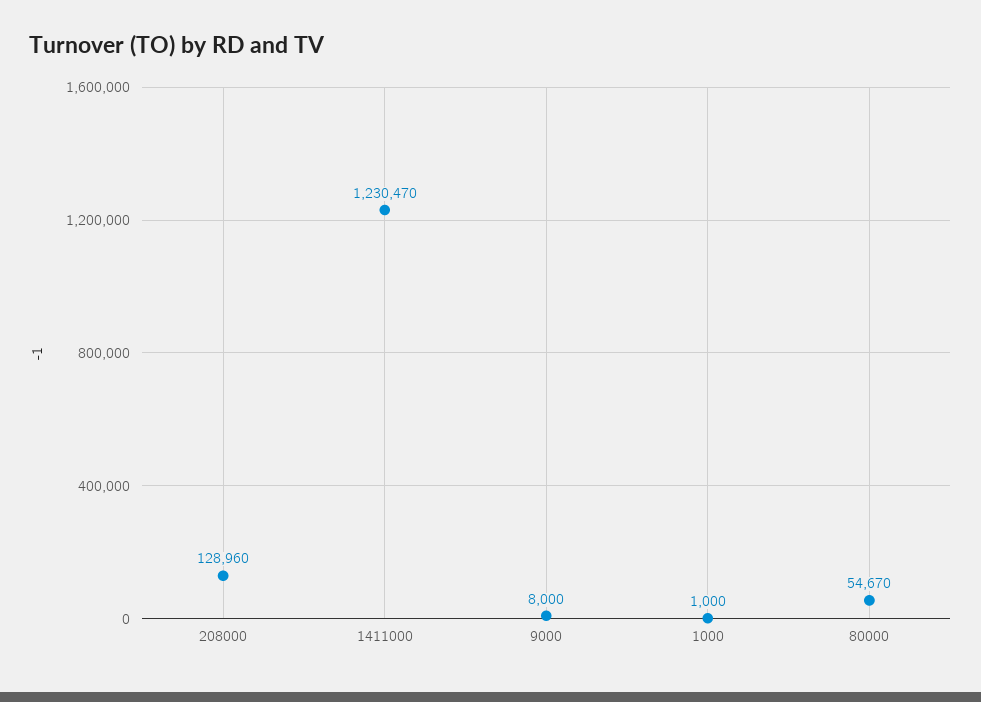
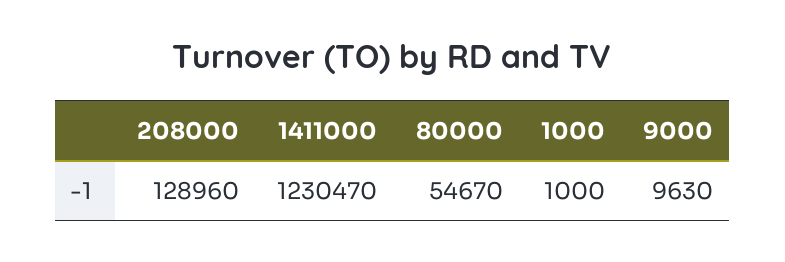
9000: 8000 -> 9630

